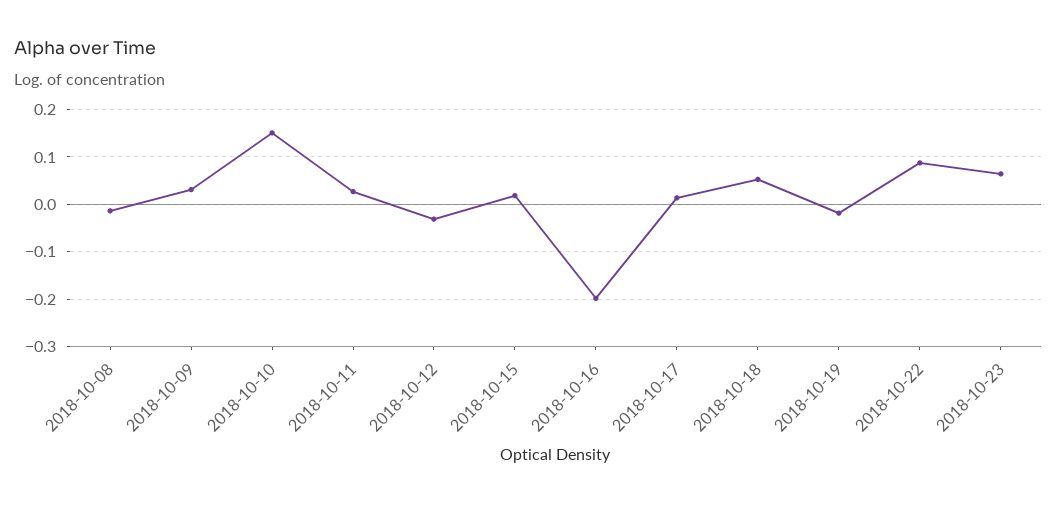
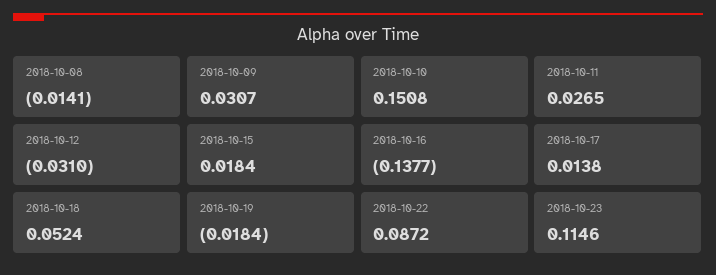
2018-10-16: -0.2 -> -0.1377
2018-10-23: 0.06 -> 0.1146

